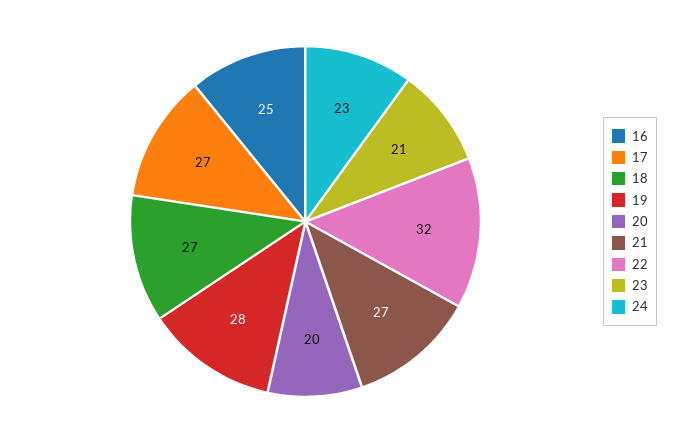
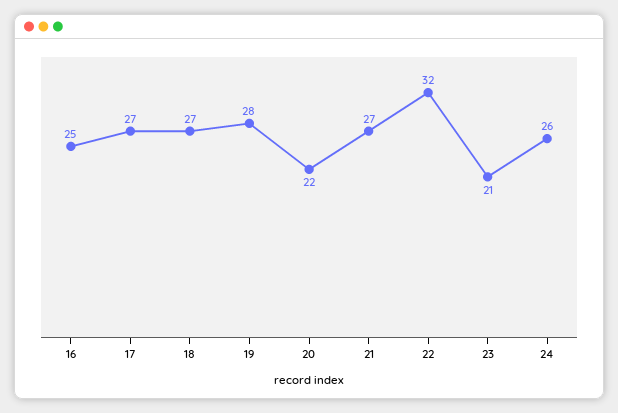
20: 20 -> 22
24: 23 -> 26

